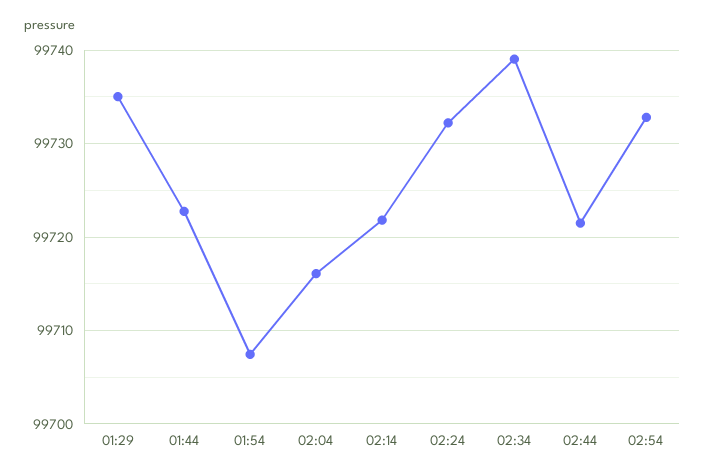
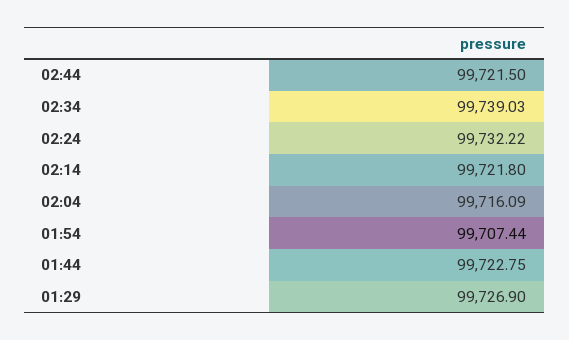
01:29: 99735 -> 99726.9
02:54: 99733 -> none

